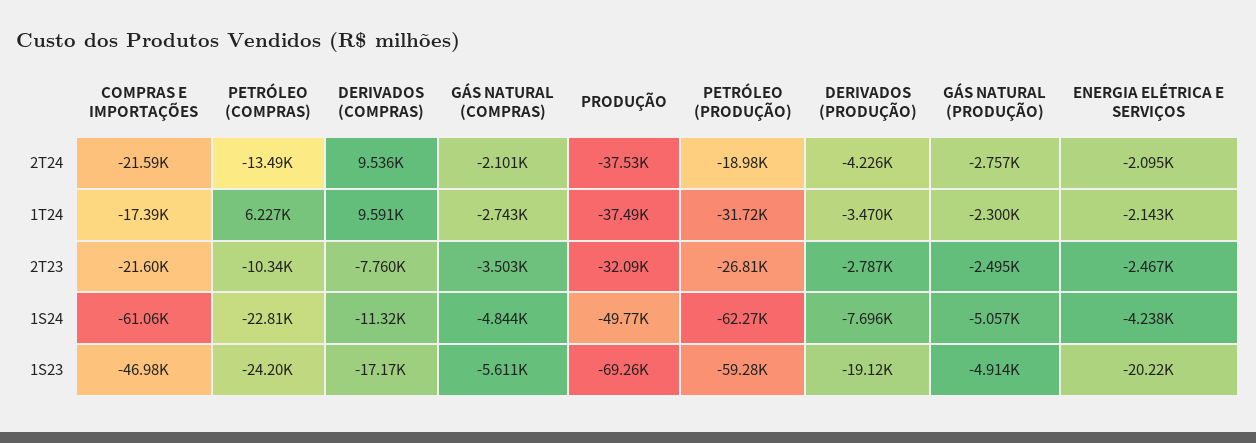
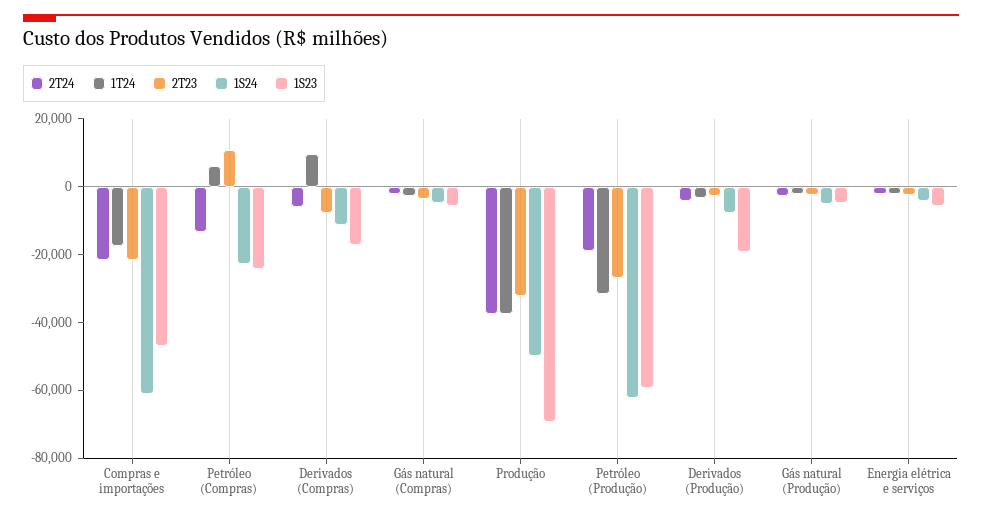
2T24, DERIVADOS (COMPRAS): 9536 -> -5000
2T23, PETRÓLEO (COMPRAS): -10340 -> 10000
1S23, ENERGIA ELÉTRICA E SERVIÇOS: -20220 -> -5000

